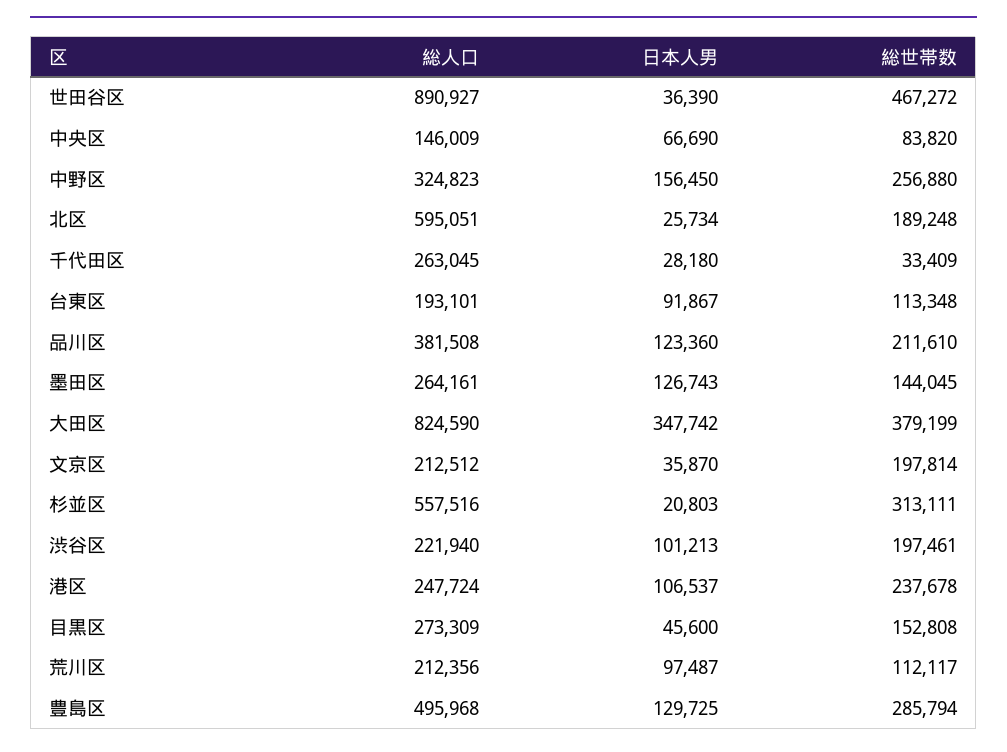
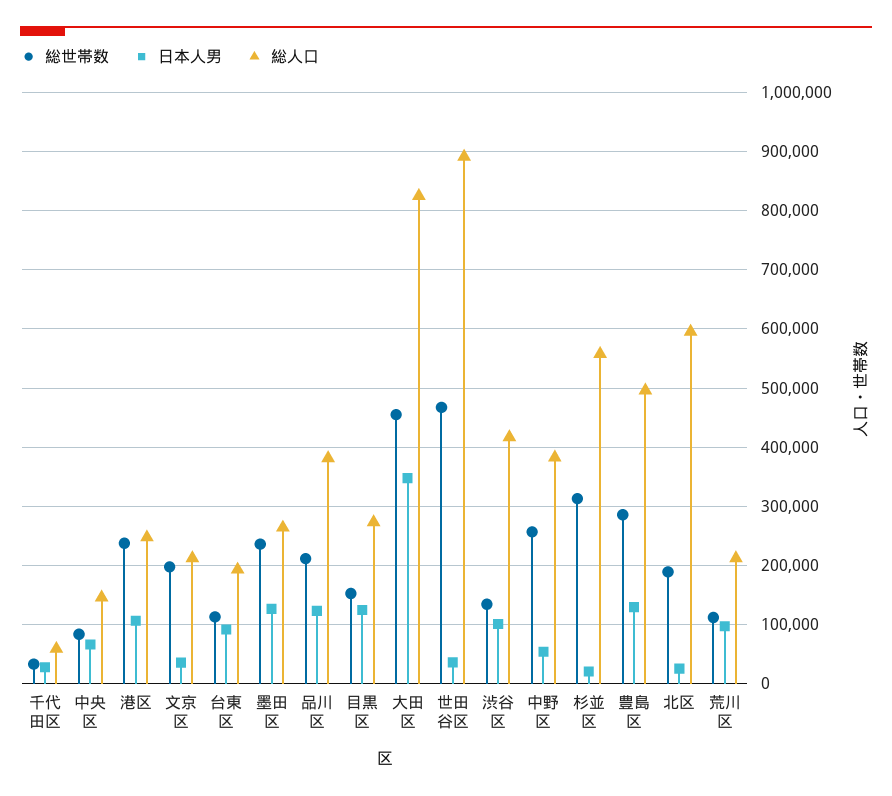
総人口, 中野区: 324823 -> 380000
日本人男, 中野区: 156450 -> 60000
総人口, 千代田区: 263045 -> 60000
総世帯数, 墨田区: 144045 -> 240000
総世帯数, 大田区: 379199 -> 460000
総人口, 渋谷区: 221940 -> 420000
総世帯数, 渋谷区: 197461 -> 140000
日本人男, 目黒区: 45600 -> 120000

